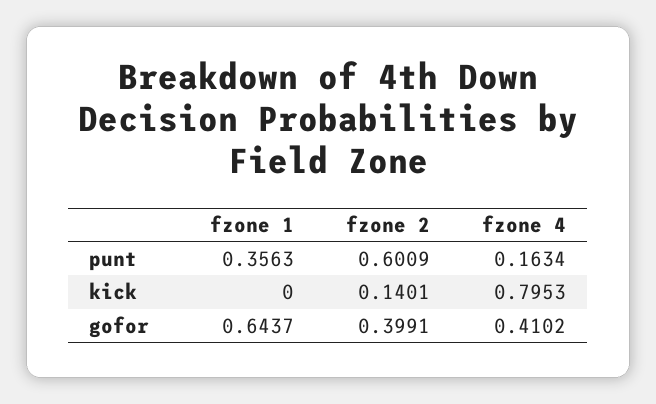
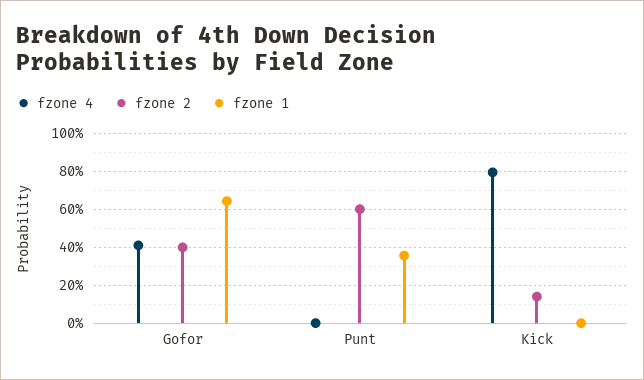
fzone 4, punt: 0.1634 -> 0

